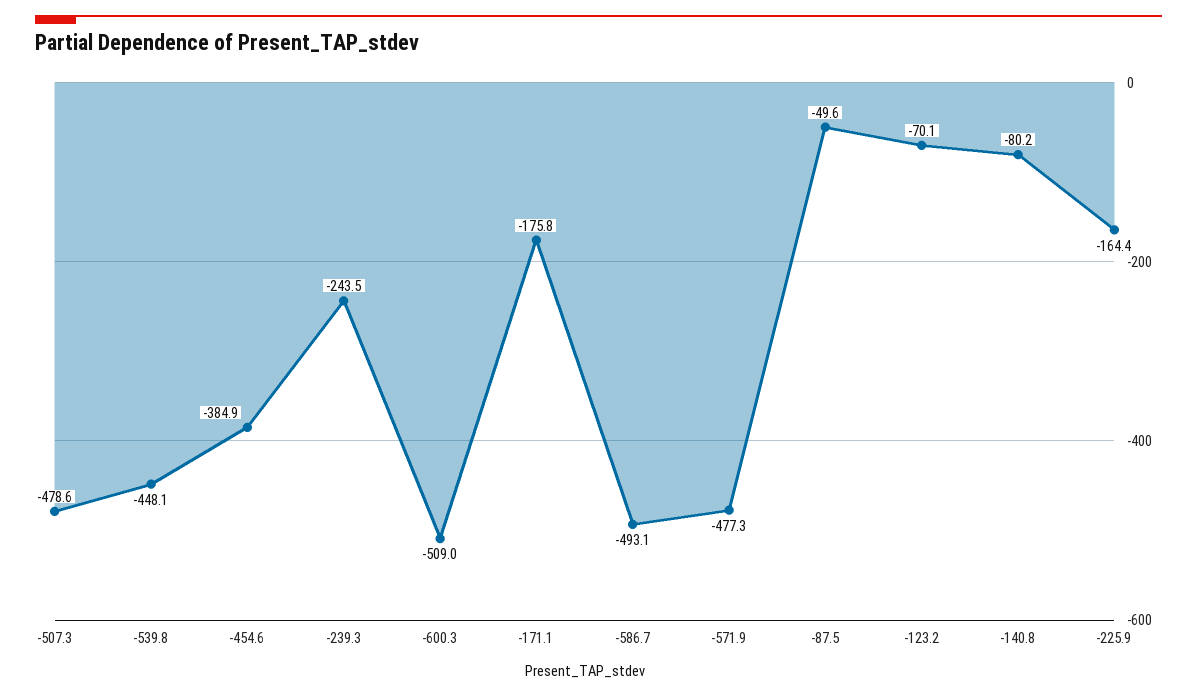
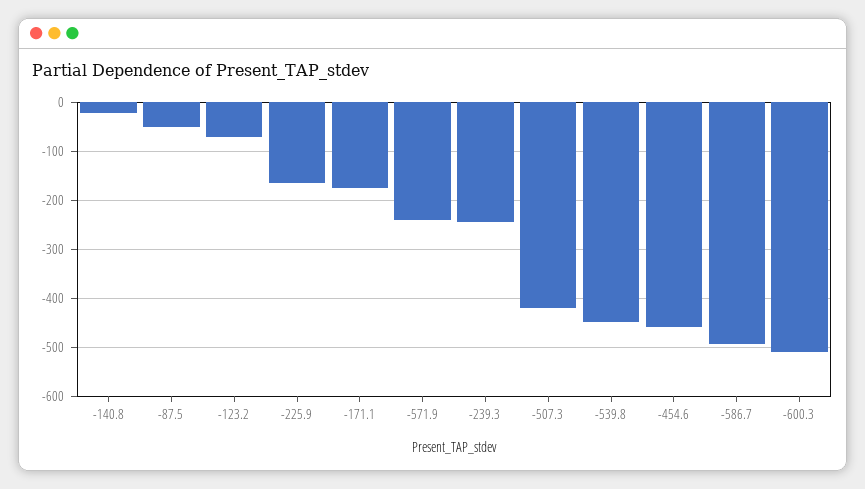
-507.3: -478.6 -> -420
-454.6: -384.9 -> -460
-571.9: -477.3 -> -240
-140.8: -80.2 -> -20

